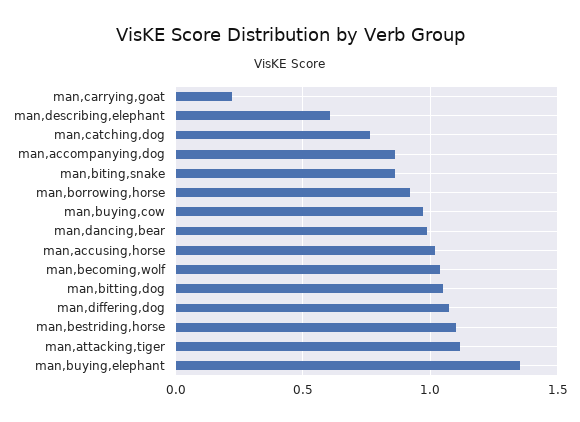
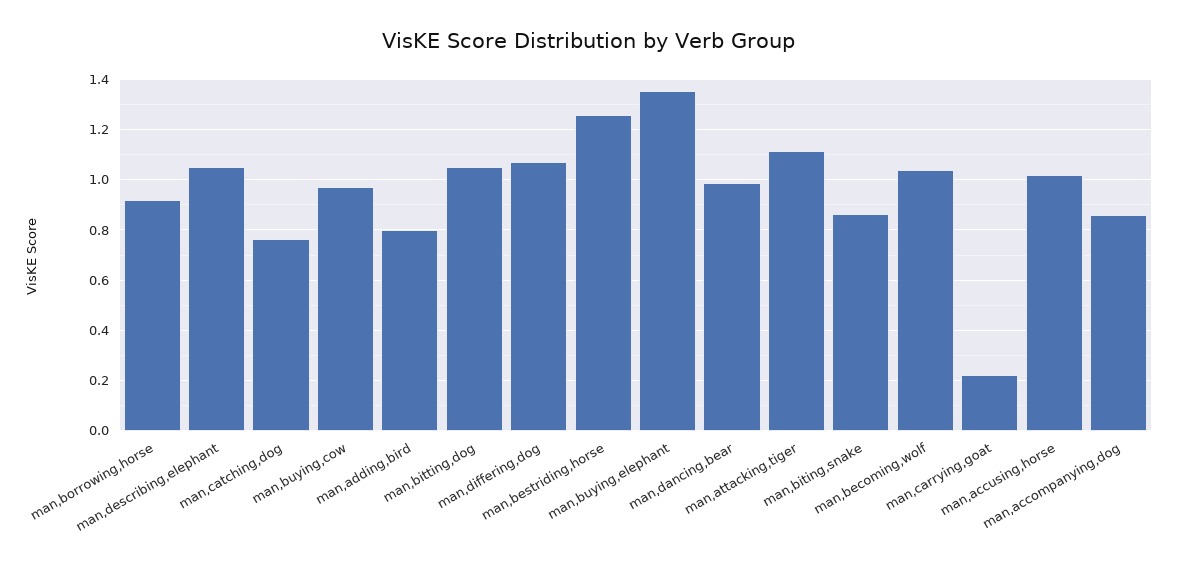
man,describing,elephant: 0.6 -> 1.05
man,bestriding,horse: 1.1 -> 1.25
man,adding,bird: none -> 0.8

